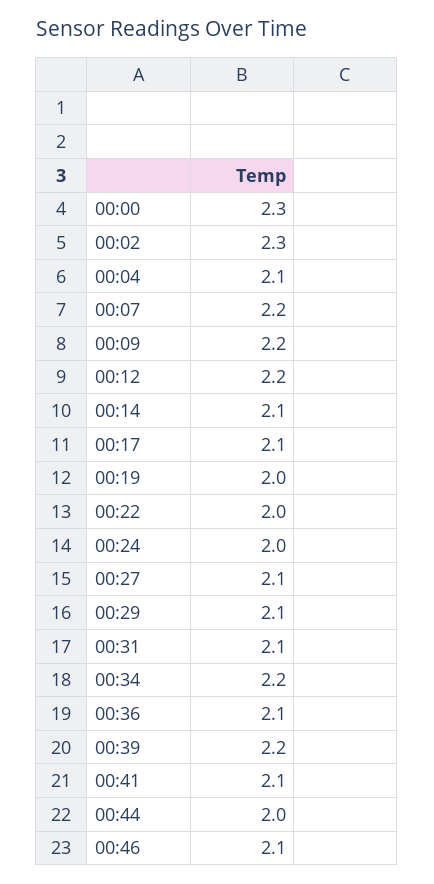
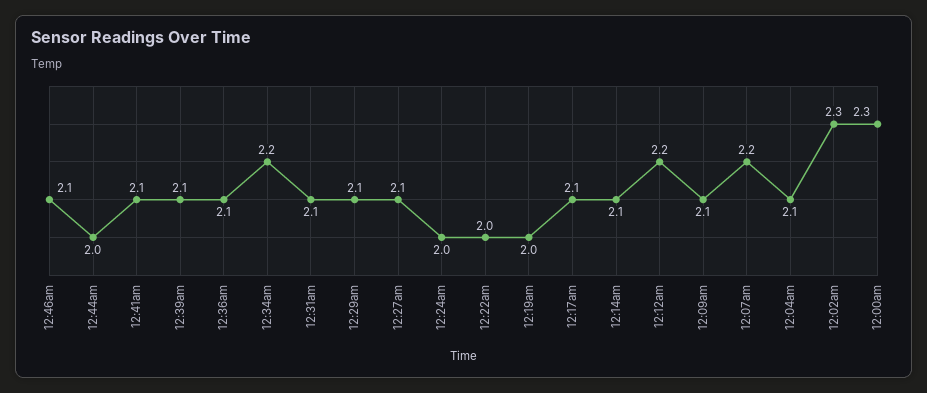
00:09: 2.2 -> 2.1
00:39: 2.2 -> 2.1

